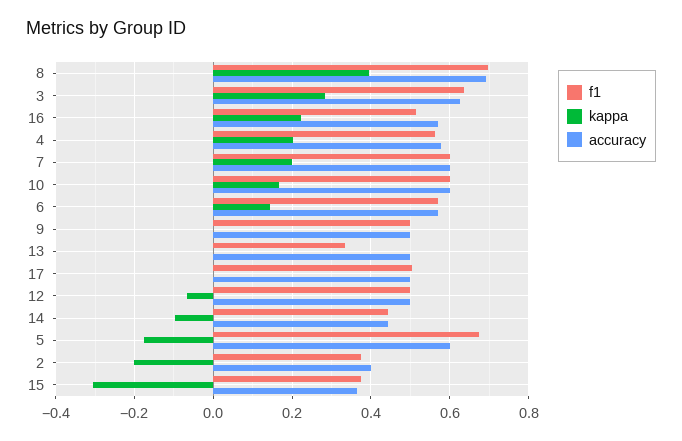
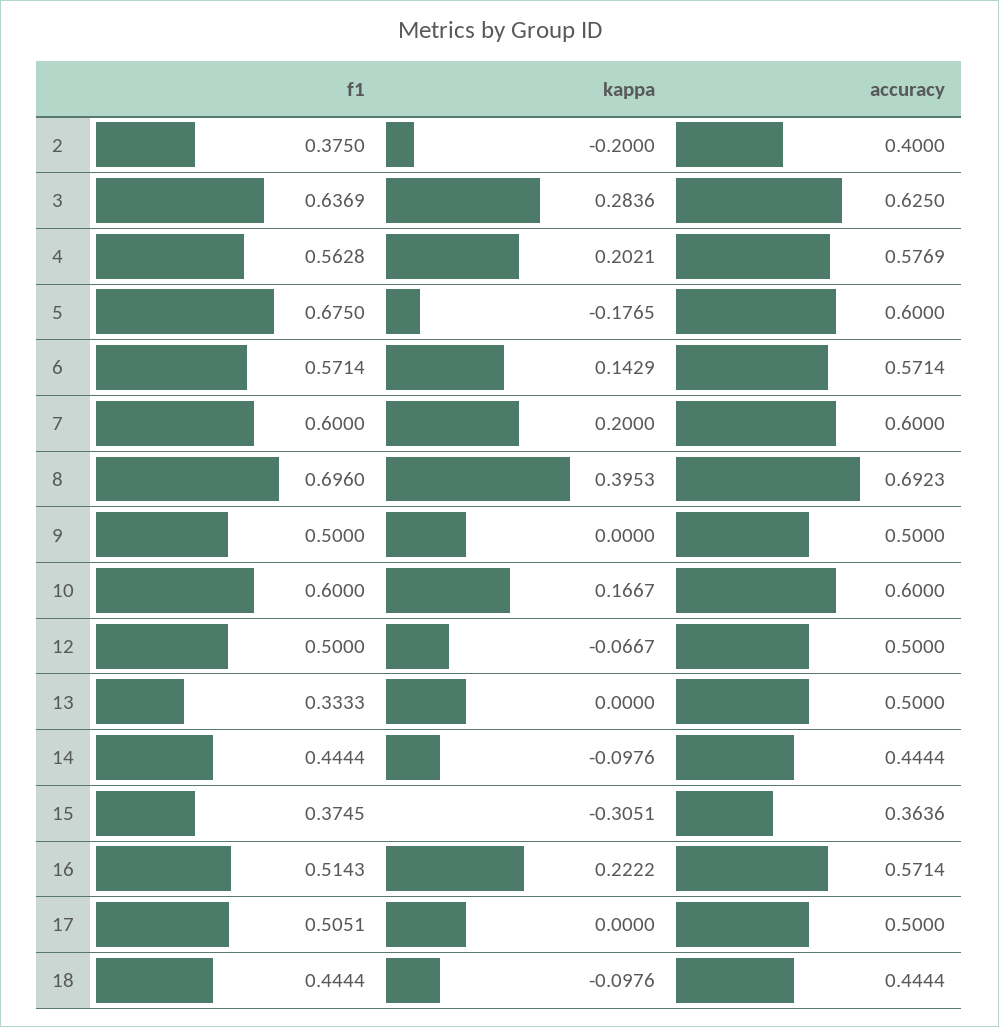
f1, 18: none -> 0.4444
kappa, 18: none -> -0.0976
accuracy, 18: none -> 0.4444

